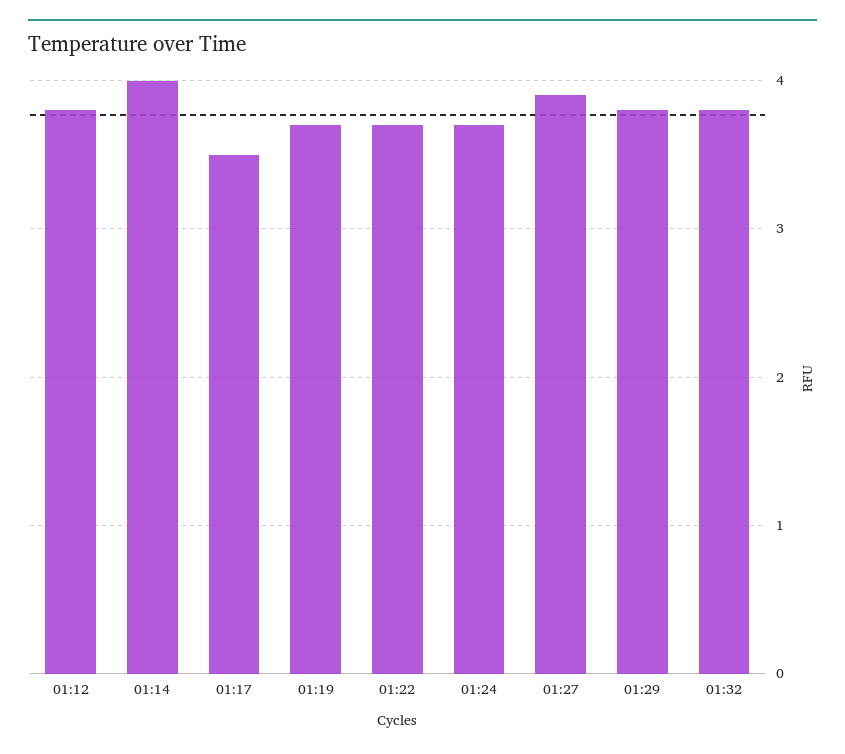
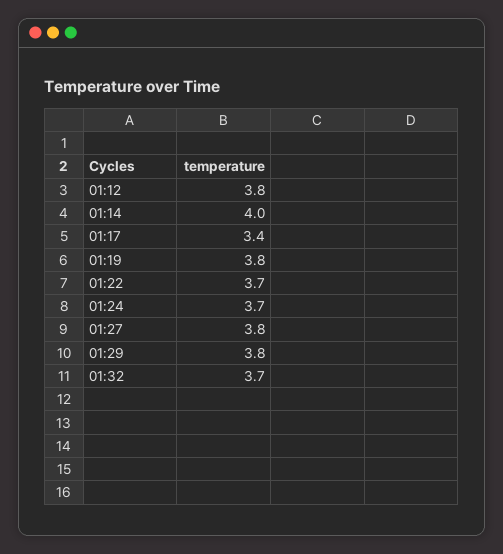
01:17: 3.5 -> 3.4
01:19: 3.7 -> 3.8
01:27: 3.9 -> 3.8
01:32: 3.8 -> 3.7

